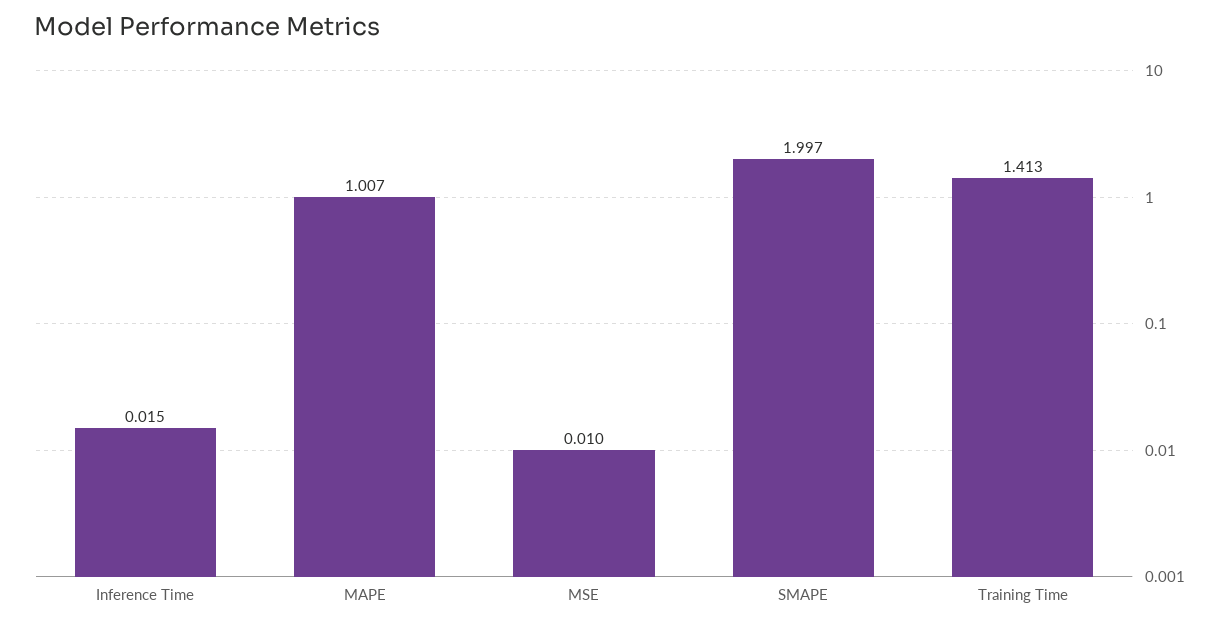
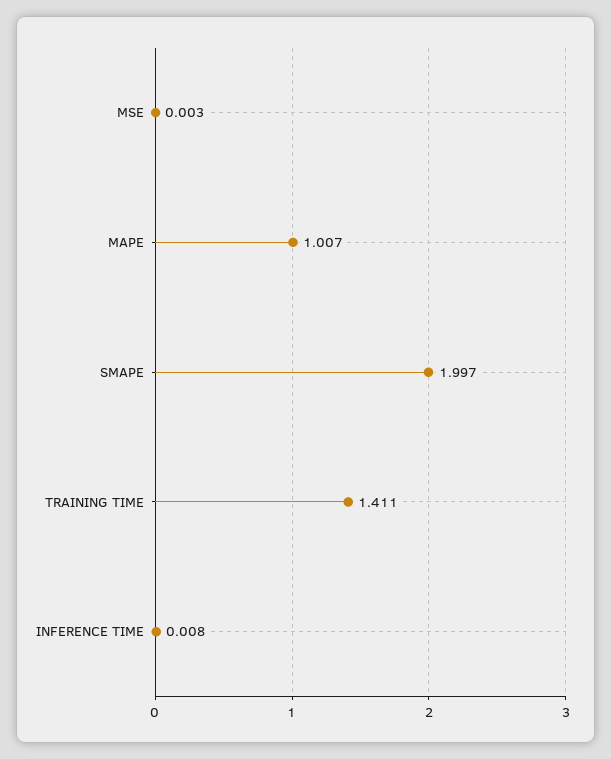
Inference Time: 0.015 -> 0.008
MSE: 0.01 -> 0.003
Training Time: 1.413 -> 1.411

